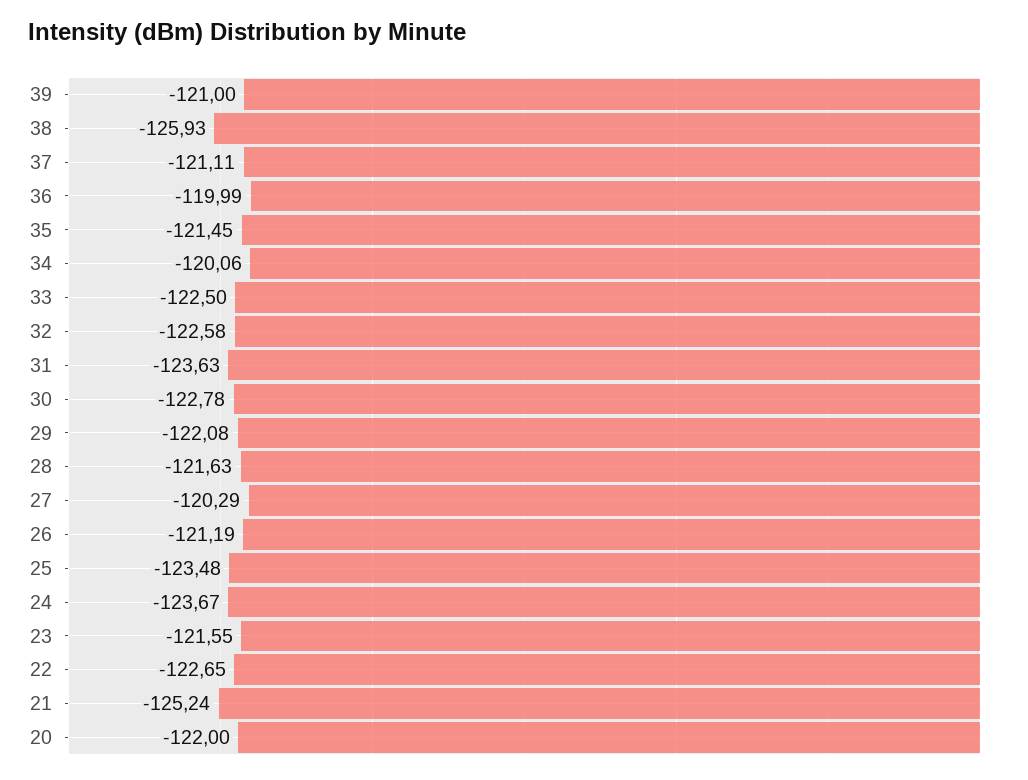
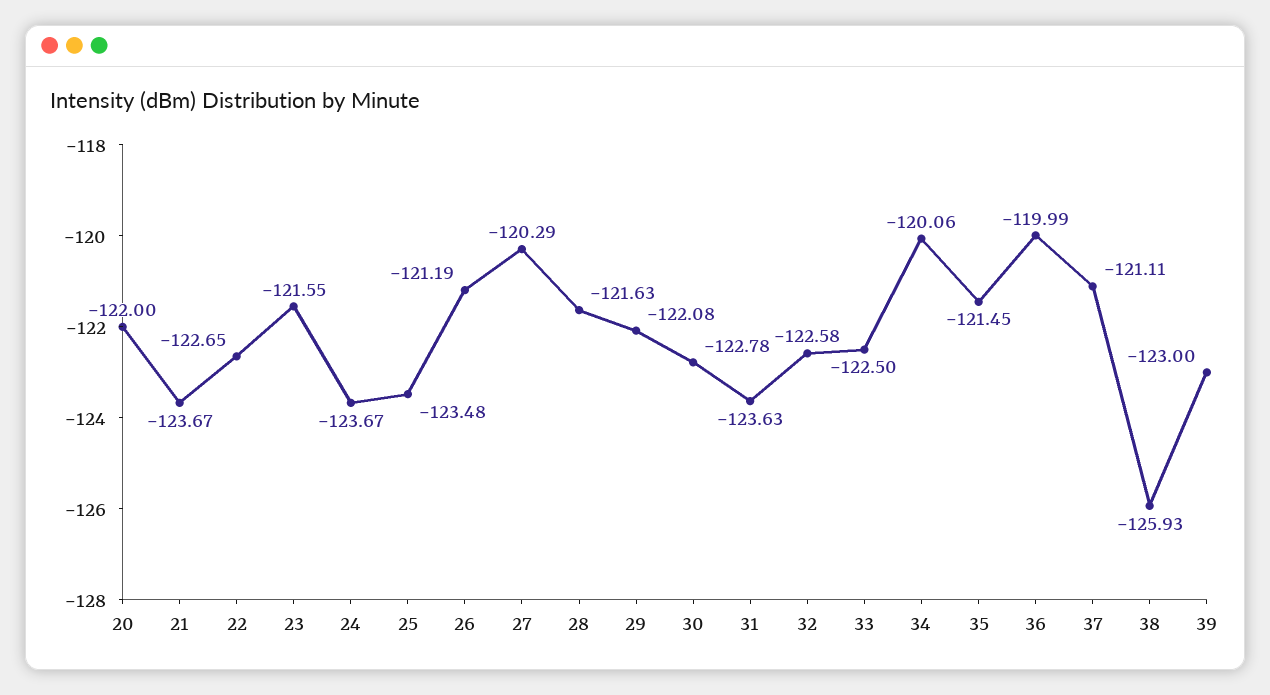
39: -121 -> -123
21: -125.24 -> -123.67

